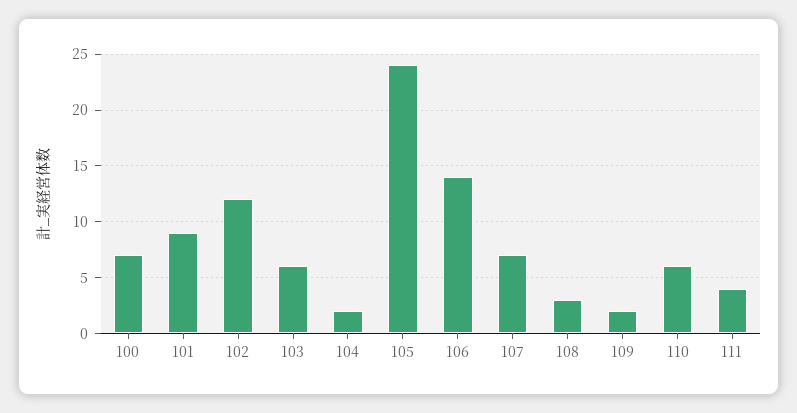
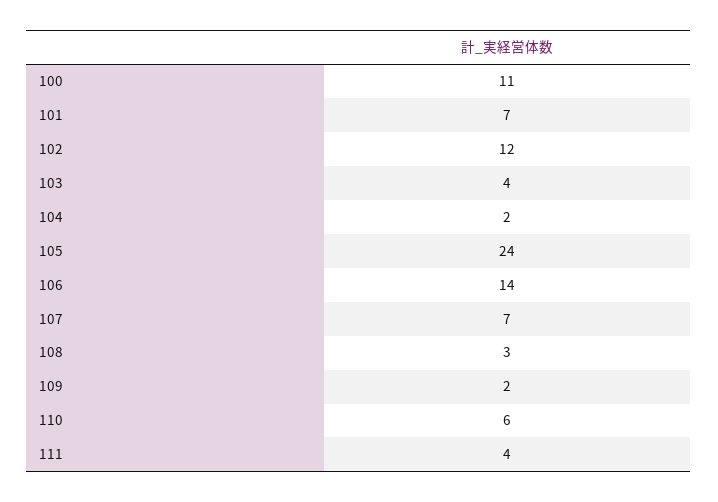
100: 7 -> 11
101: 9 -> 7
103: 6 -> 4

